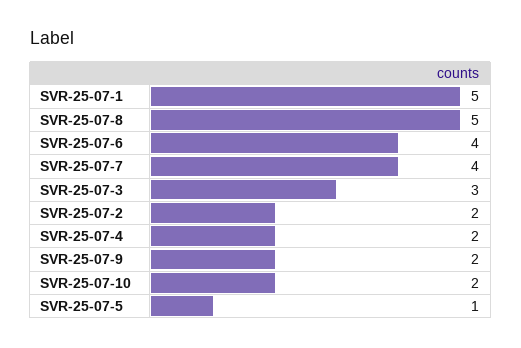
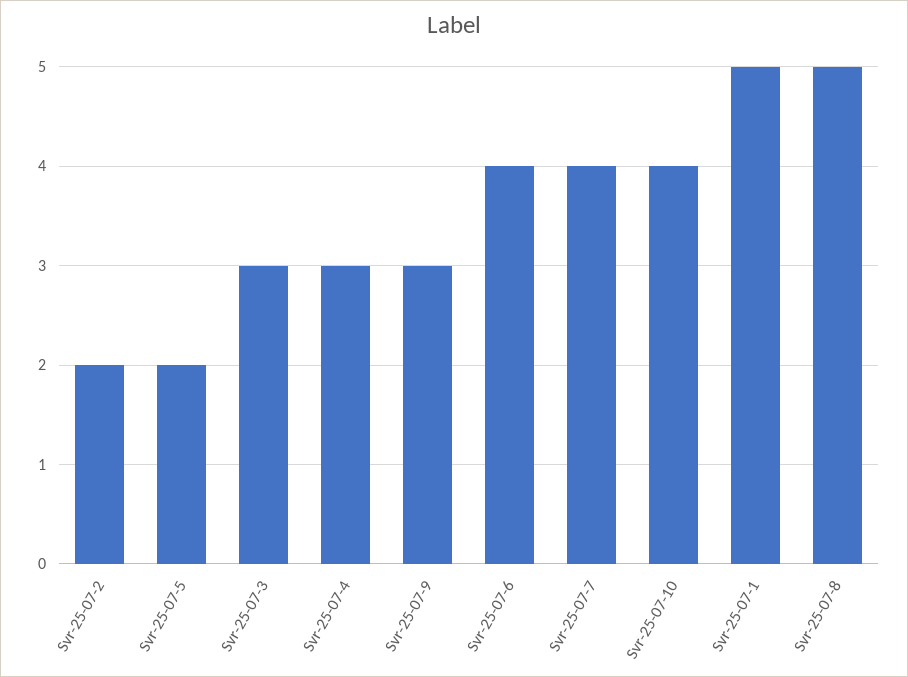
SVR-25-07-4: 2 -> 3
SVR-25-07-9: 2 -> 3
SVR-25-07-10: 2 -> 4
SVR-25-07-5: 1 -> 2

